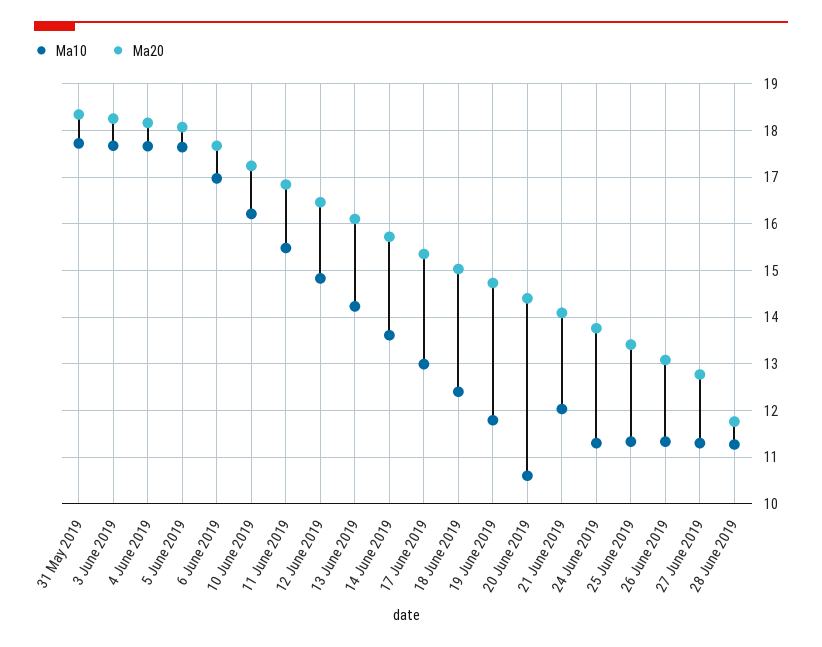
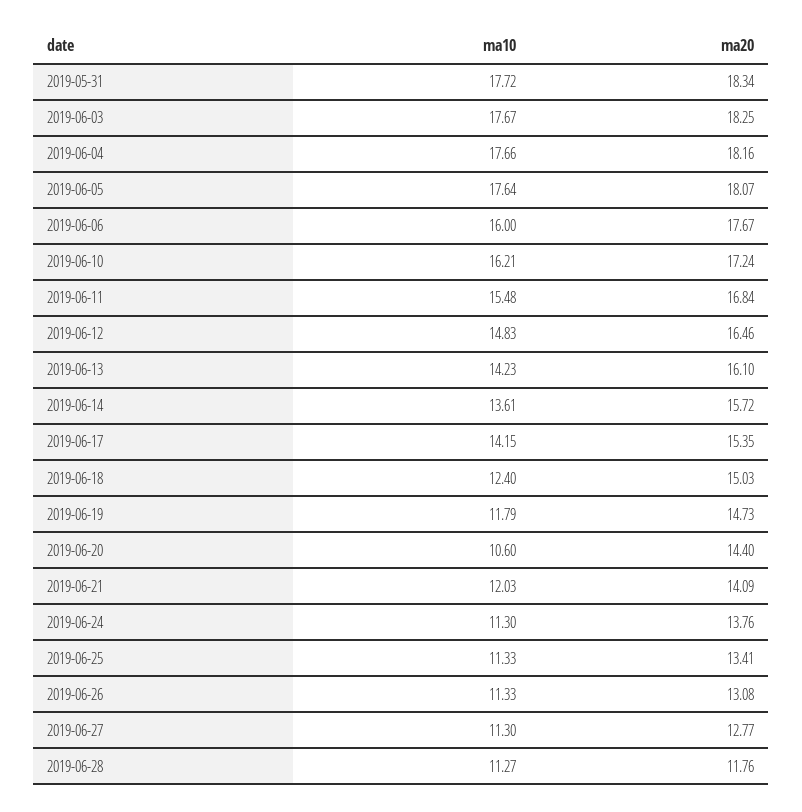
Ma10, 6 June 2019: 17 -> 16
Ma10, 17 June 2019: 13 -> 14.15

